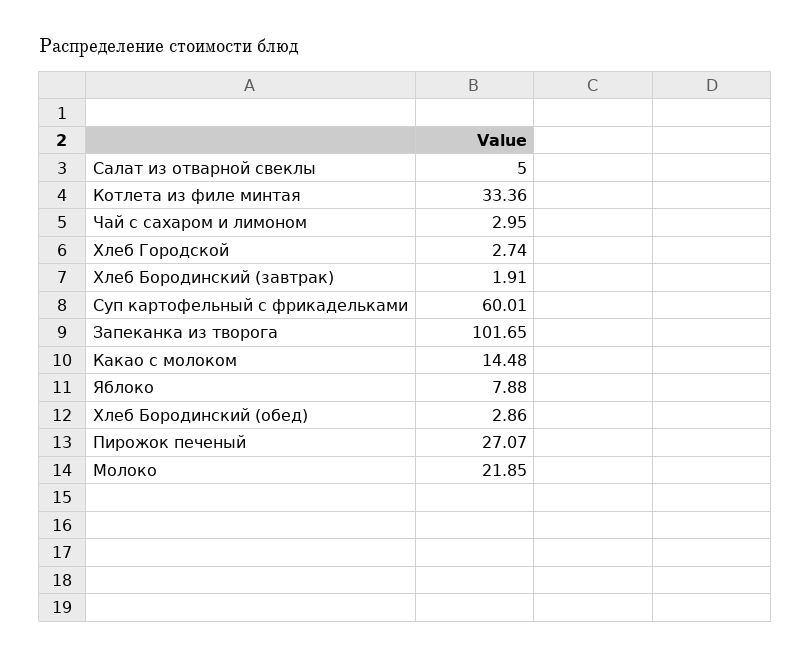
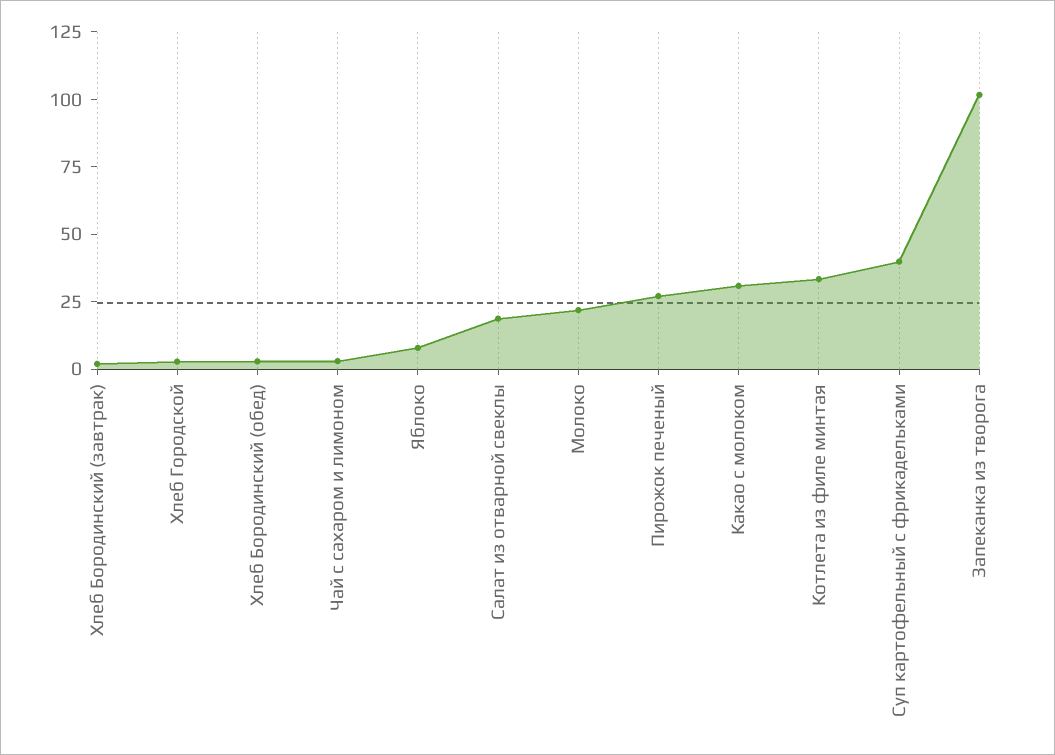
Салат из отварной свеклы: 5 -> 20
Суп картофельный с фрикадельками: 60.01 -> 40
Какао с молоком: 14.48 -> 30

